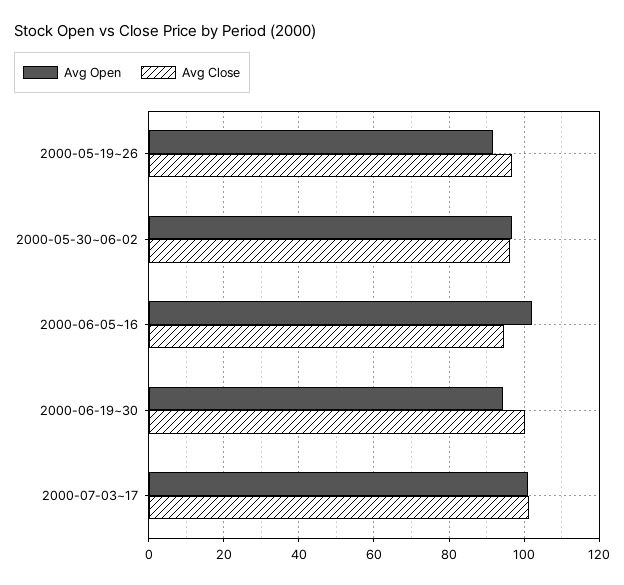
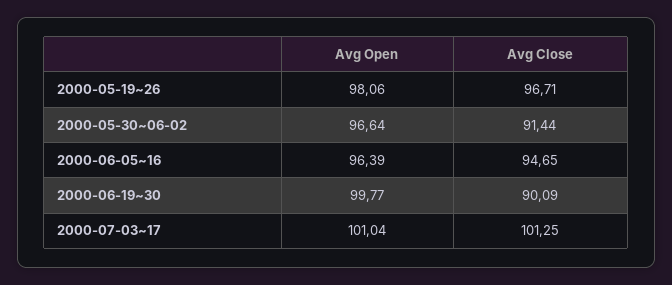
Avg Open, 2000-05-19~26: 92 -> 98.06
Avg Close, 2000-05-30~06-02: 96 -> 91.44
Avg Open, 2000-06-05~16: 102 -> 96.39
Avg Open, 2000-06-19~30: 94 -> 99.77
Avg Close, 2000-06-19~30: 100 -> 90.09

